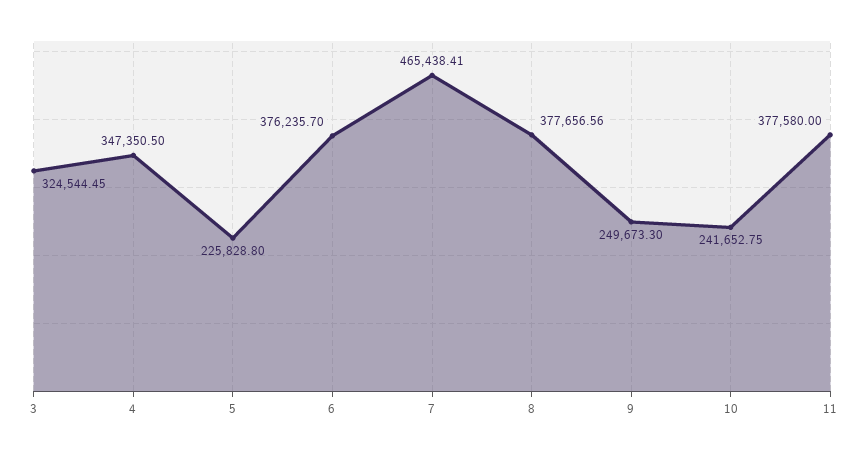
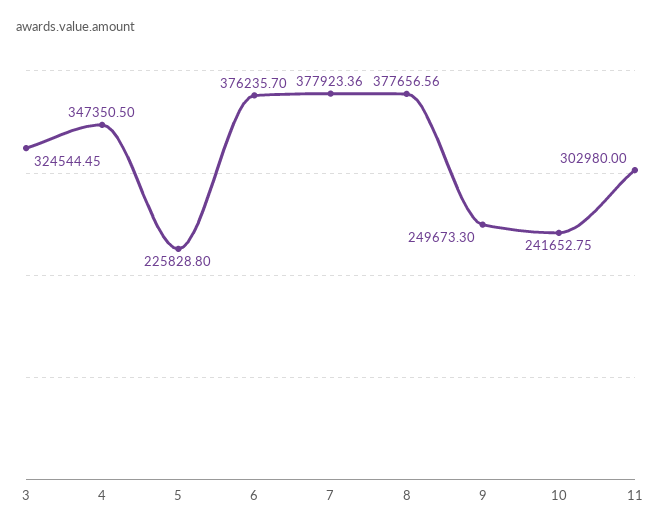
7: 465438.41 -> 377923.36
11: 377580 -> 302980

